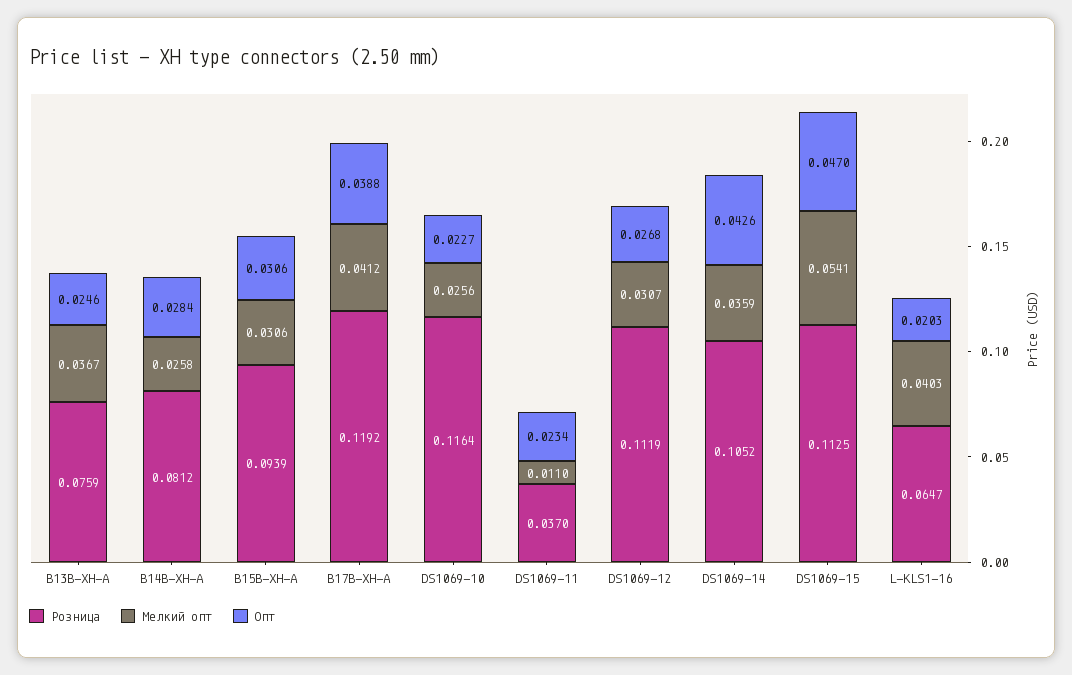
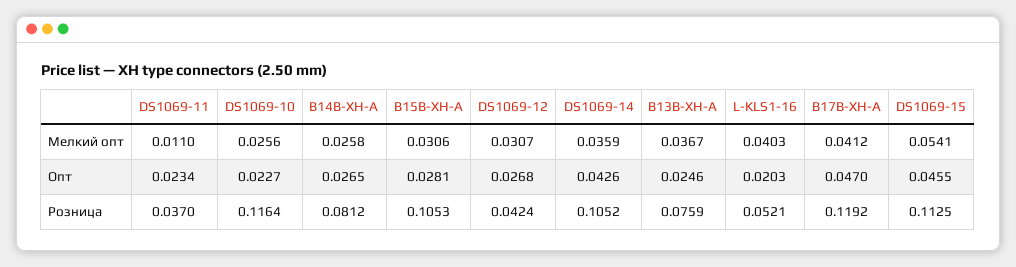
Опт, B14B-XH-A: 0.0284 -> 0.0265
Розница, B15B-XH-A: 0.0939 -> 0.1053
Опт, B15B-XH-A: 0.0306 -> 0.0281
Опт, B17B-XH-A: 0.0388 -> 0.047
Розница, DS1069-12: 0.1119 -> 0.0424
Опт, DS1069-15: 0.047 -> 0.0455
Розница, L-KLS1-16: 0.0647 -> 0.0521

